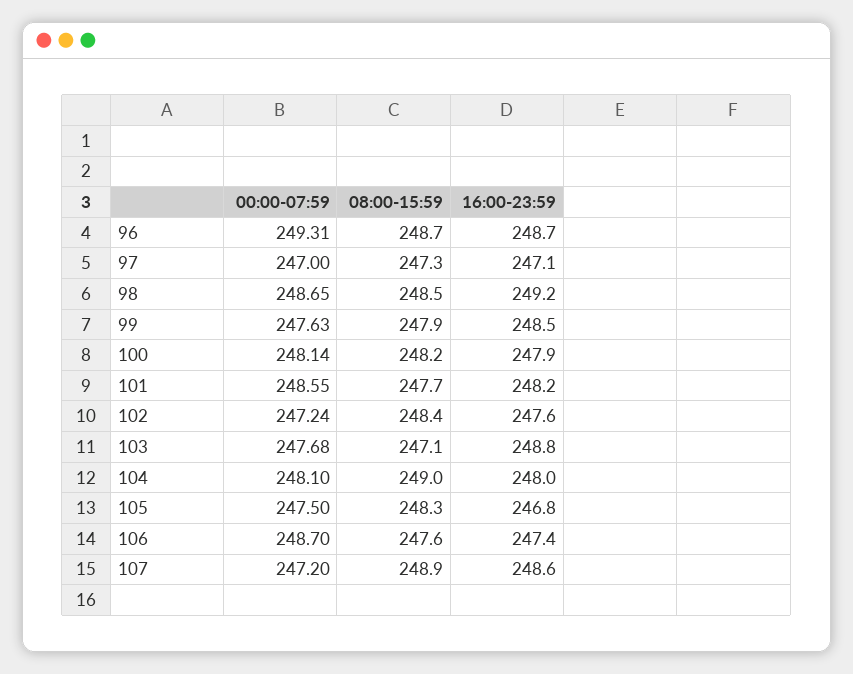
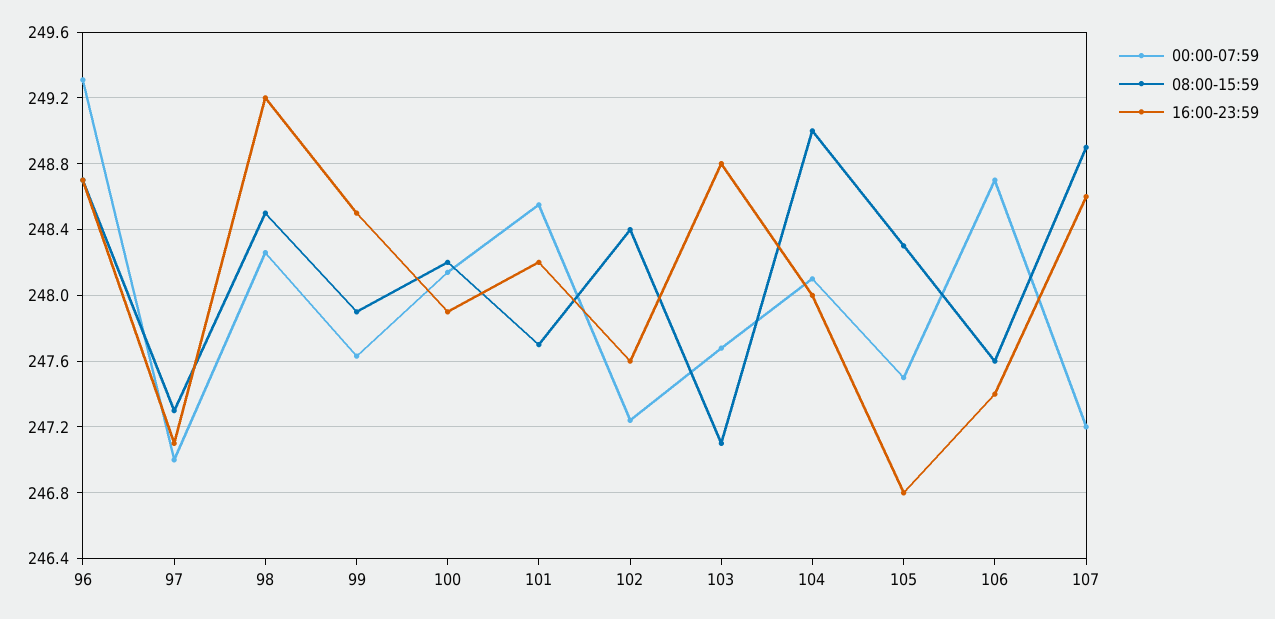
00:00-07:59, 98: 248.65 -> 248.25

